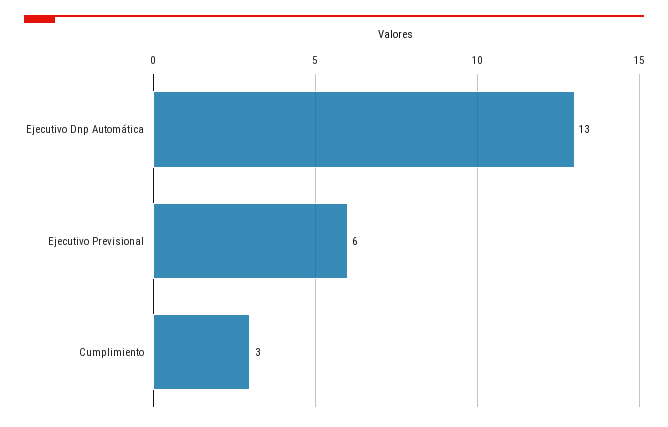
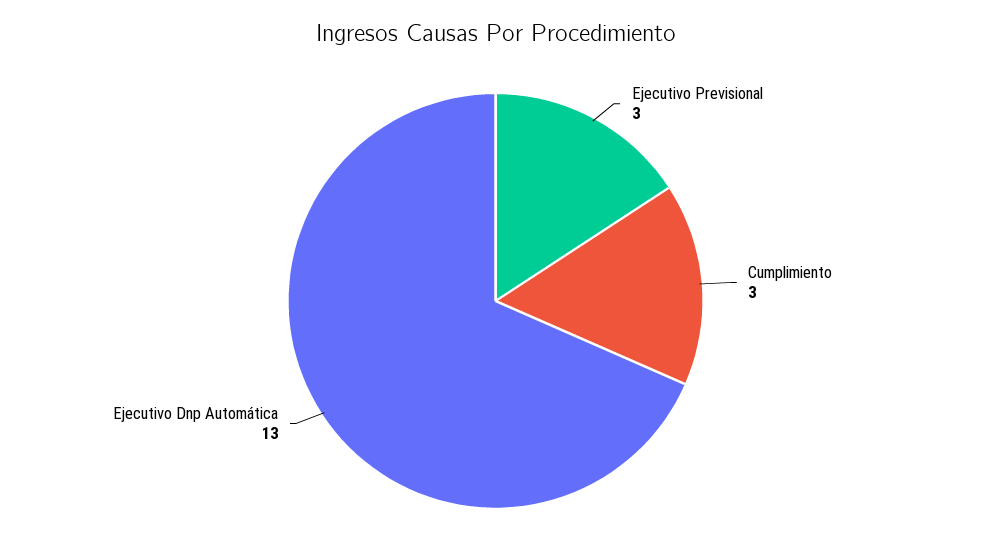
Ejecutivo Previsional: 6 -> 3

